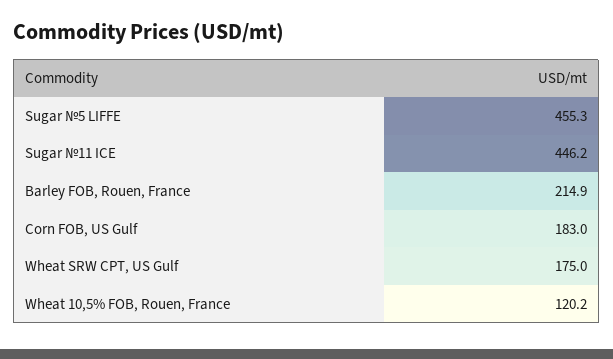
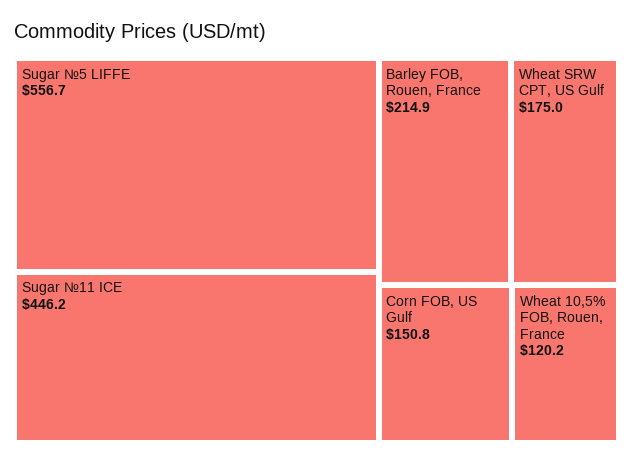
Sugar №5 LIFFE: 455.3 -> 556.7
Corn FOB, US Gulf: 183 -> 150.8

